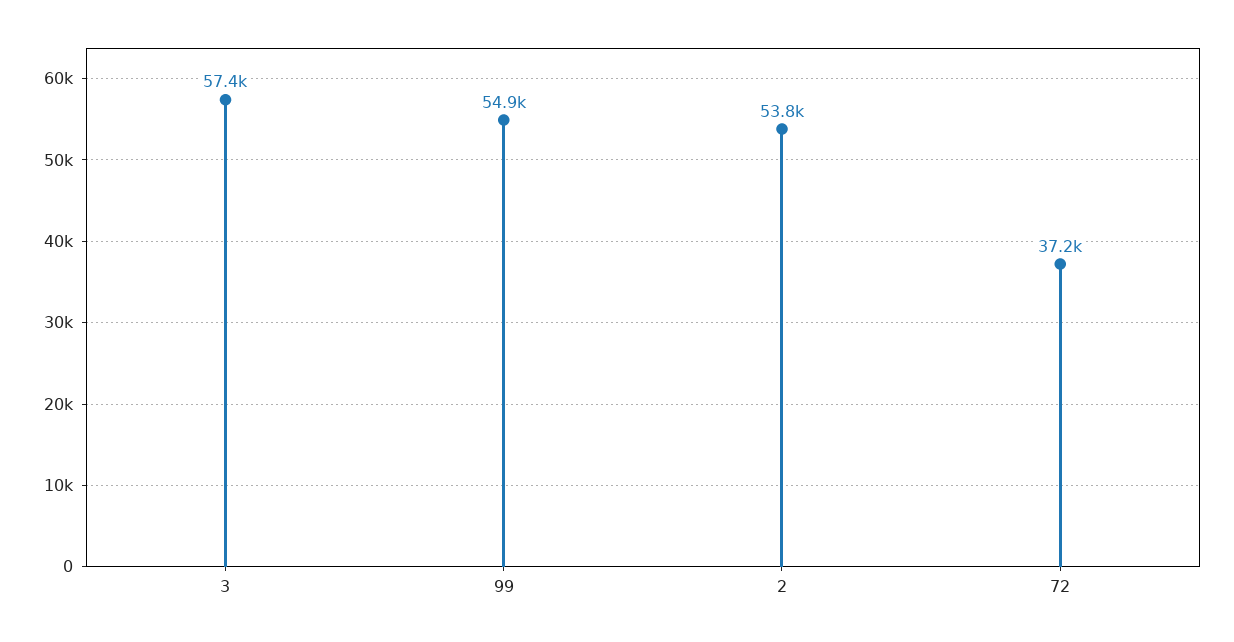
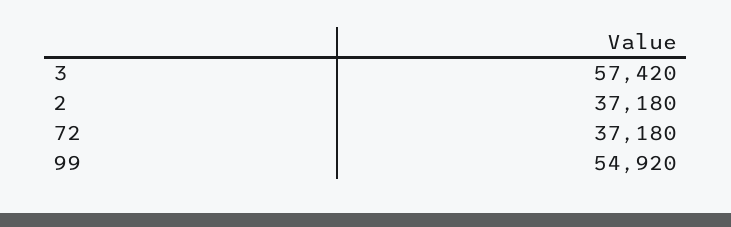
2: 53800 -> 37180

